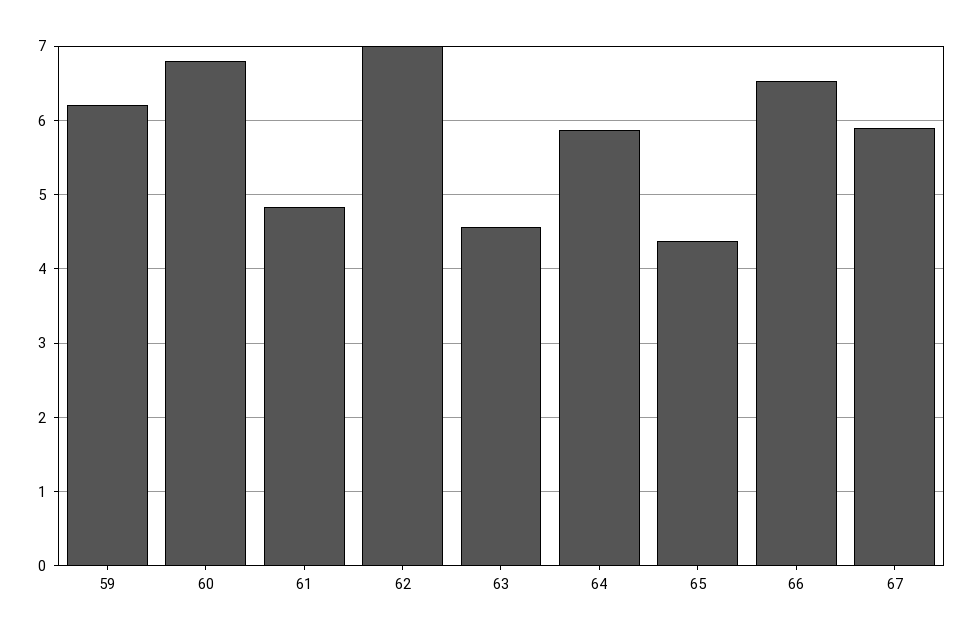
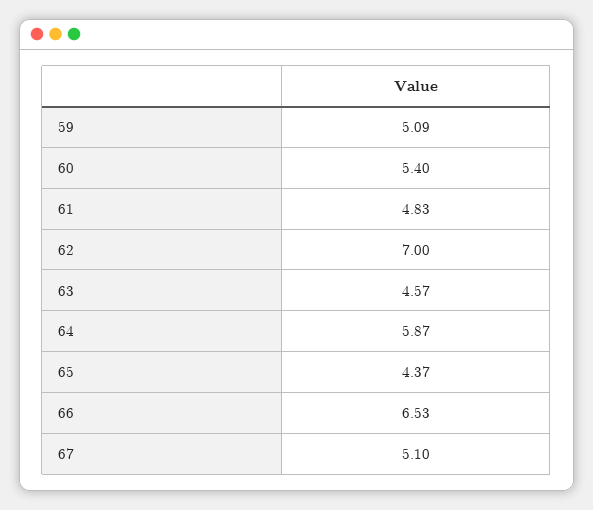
59: 6.2 -> 5.09
60: 6.8 -> 5.4
67: 5.9 -> 5.1

